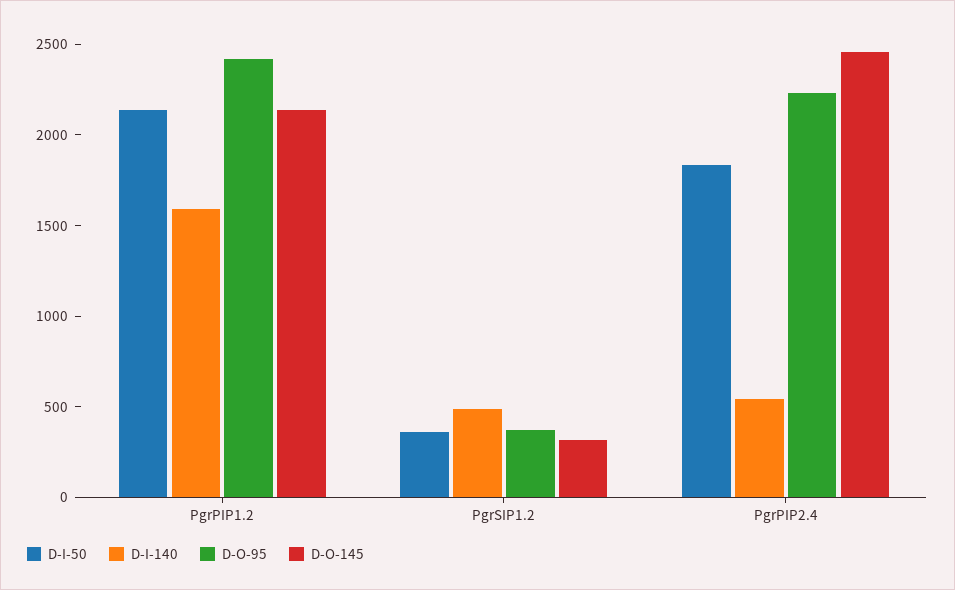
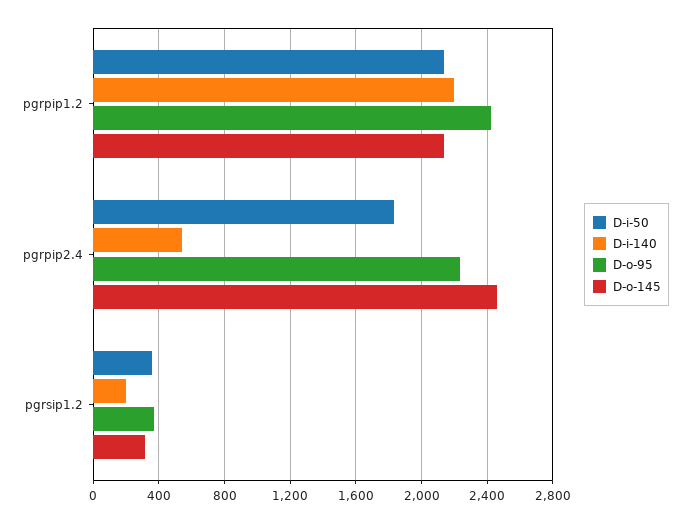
D-I-140, PgrPIP1.2: 1600 -> 2200
D-I-140, PgrSIP1.2: 500 -> 200

